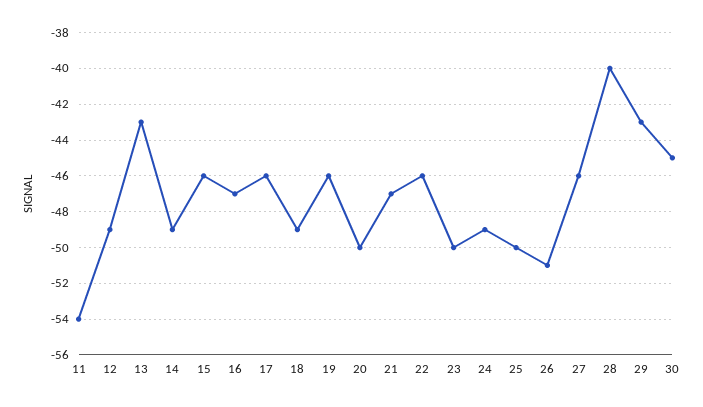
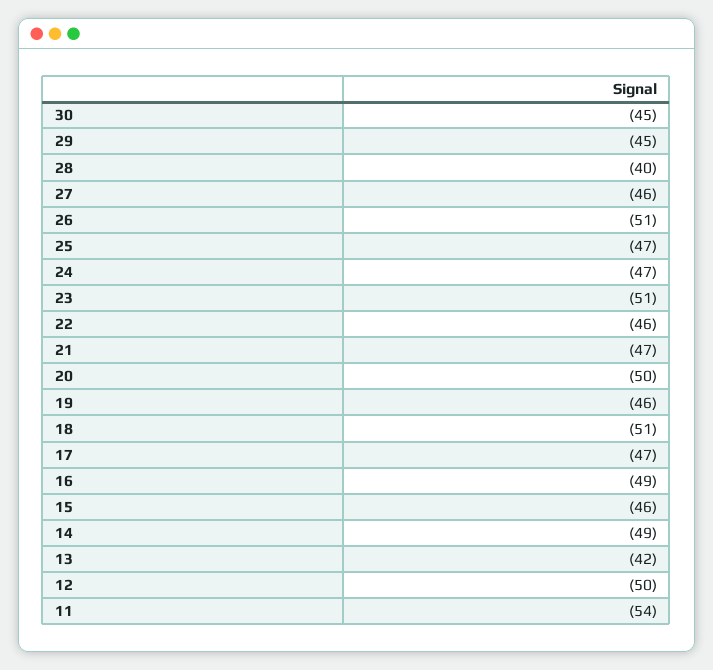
12: -49 -> -50
13: -43 -> -42
16: -47 -> -49
17: -46 -> -47
18: -49 -> -51
23: -50 -> -51
24: -49 -> -47
25: -50 -> -47
29: -43 -> -45

